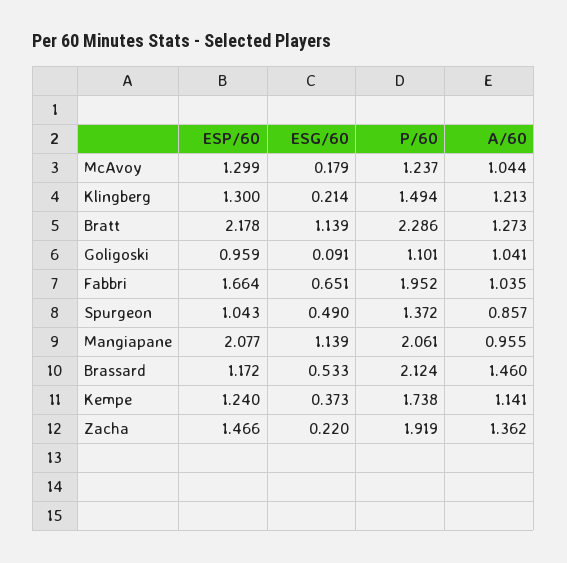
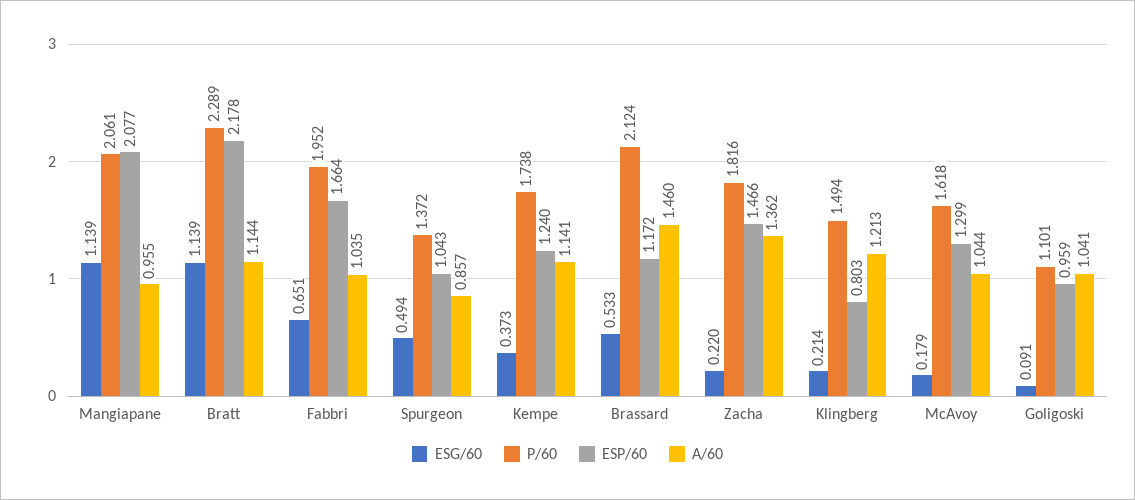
P/60, McAvoy: 1.237 -> 1.618
ESP/60, Klingberg: 1.3 -> 0.803
P/60, Bratt: 2.286 -> 2.289
A/60, Bratt: 1.273 -> 1.144
ESG/60, Spurgeon: 0.49 -> 0.494
P/60, Zacha: 1.919 -> 1.816

